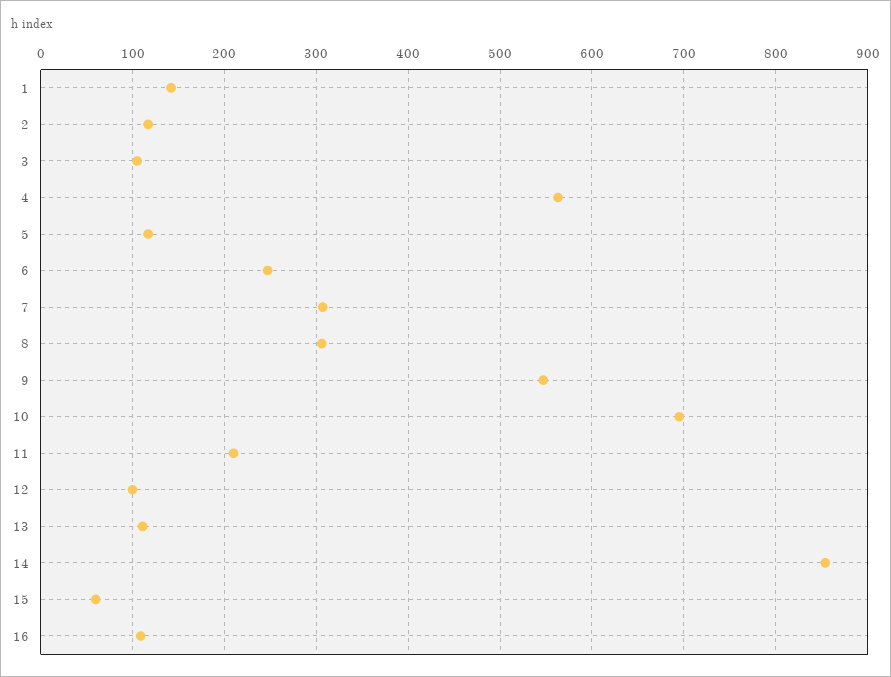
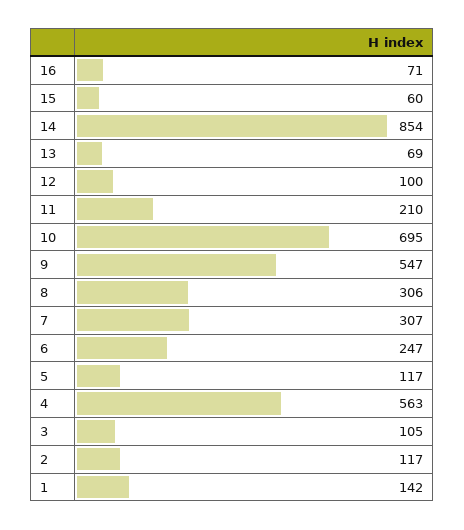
13: 110 -> 69
16: 110 -> 71

